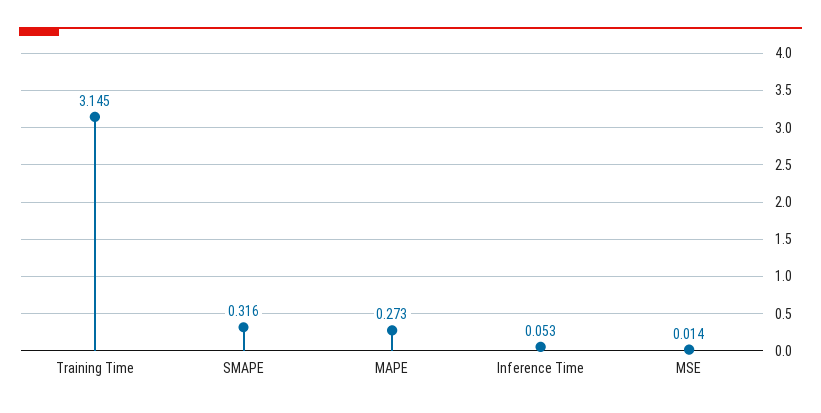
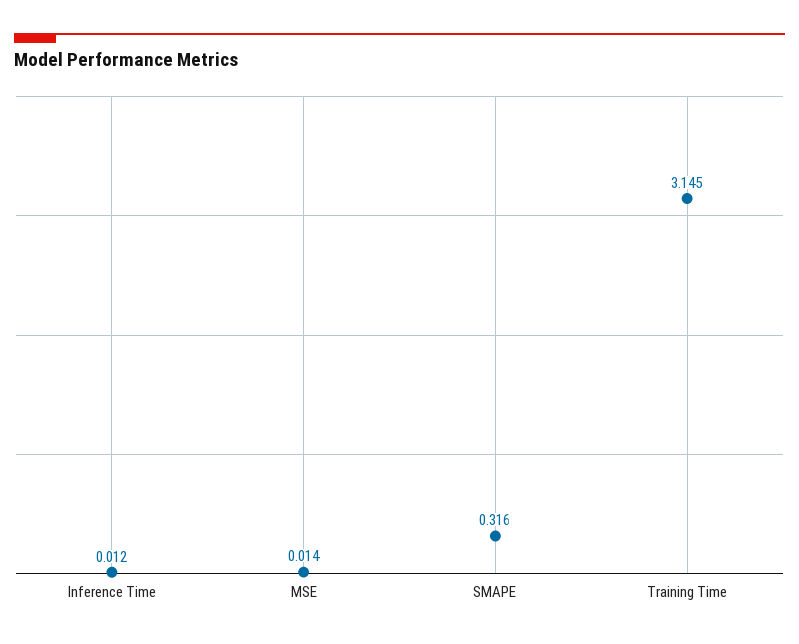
MAPE: 0.273 -> none
Inference Time: 0.053 -> 0.012

